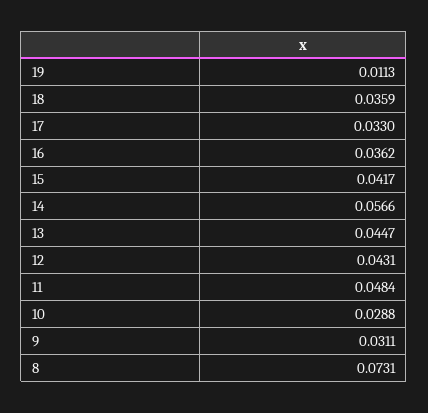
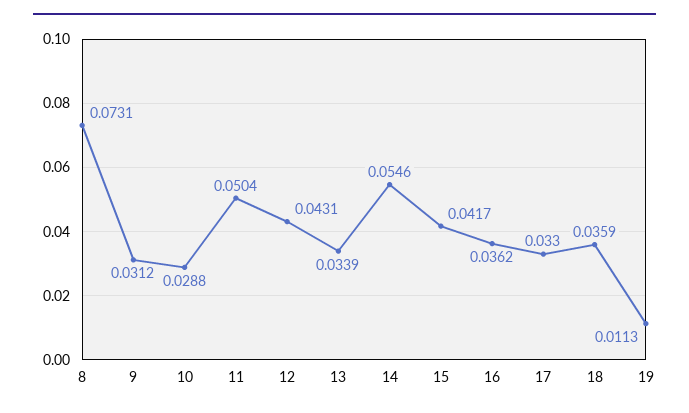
14: 0.0566 -> 0.0546
13: 0.0447 -> 0.0339
11: 0.0484 -> 0.0504
9: 0.0311 -> 0.0312

